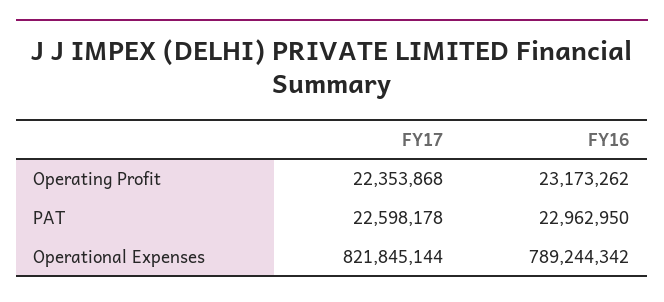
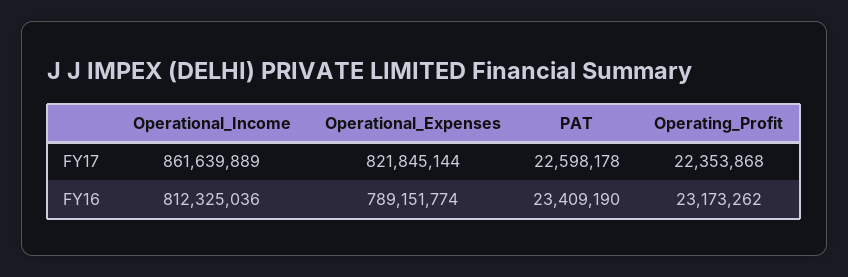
FY16, PAT: 22962950 -> 23409190
FY16, Operational Expenses: 789244342 -> 789151774
FY17, Operational_Income: none -> 861639889
FY16, Operational_Income: none -> 812325036

